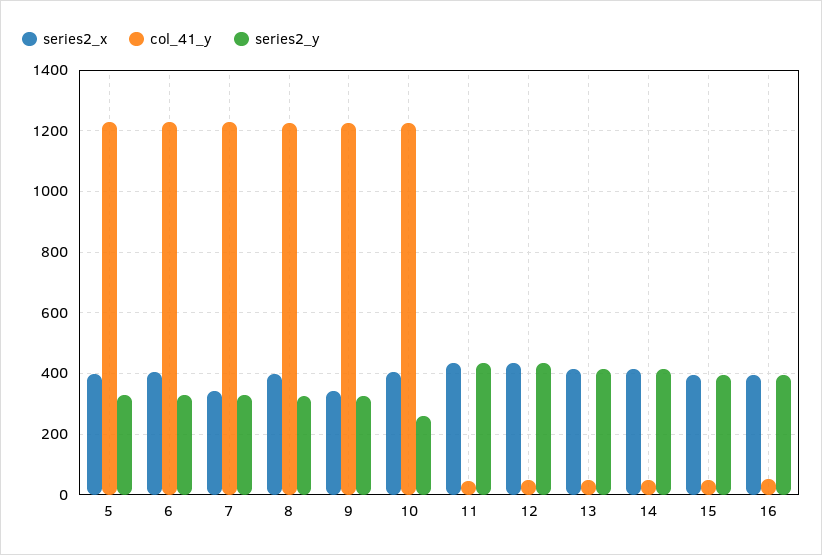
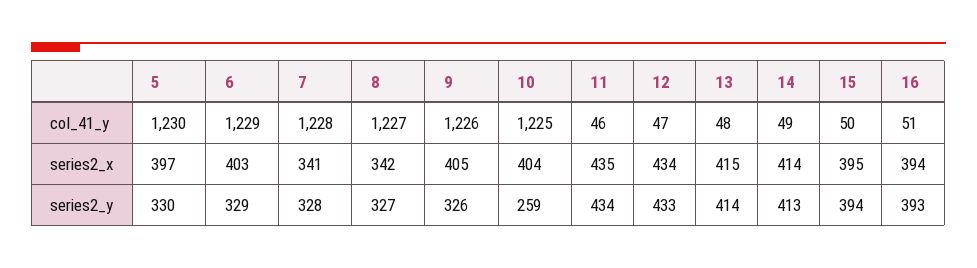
series2_x, 8: 400 -> 342
series2_x, 9: 340 -> 405

